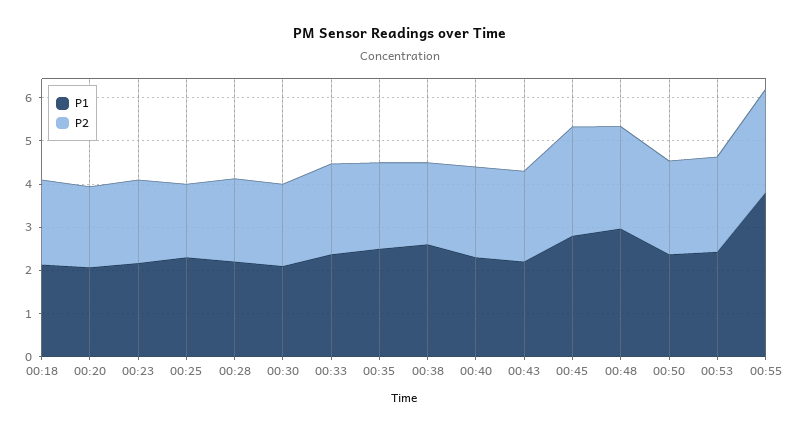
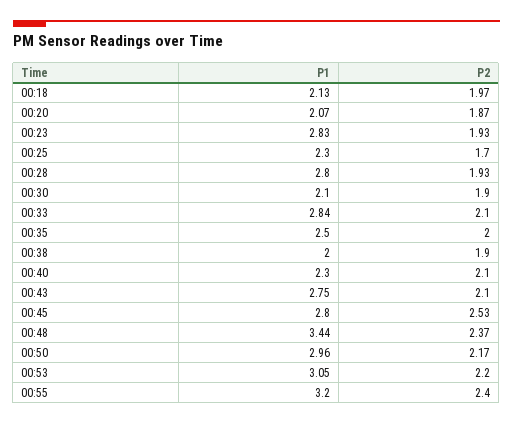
P1, 00:23: 2.2 -> 2.83
P1, 00:28: 2.2 -> 2.8
P1, 00:33: 2.4 -> 2.84
P1, 00:38: 2.6 -> 2
P1, 00:43: 2.2 -> 2.75
P1, 00:48: 3 -> 3.44
P1, 00:50: 2.4 -> 2.96
P1, 00:53: 2.4 -> 3.05
P1, 00:55: 3.8 -> 3.2

